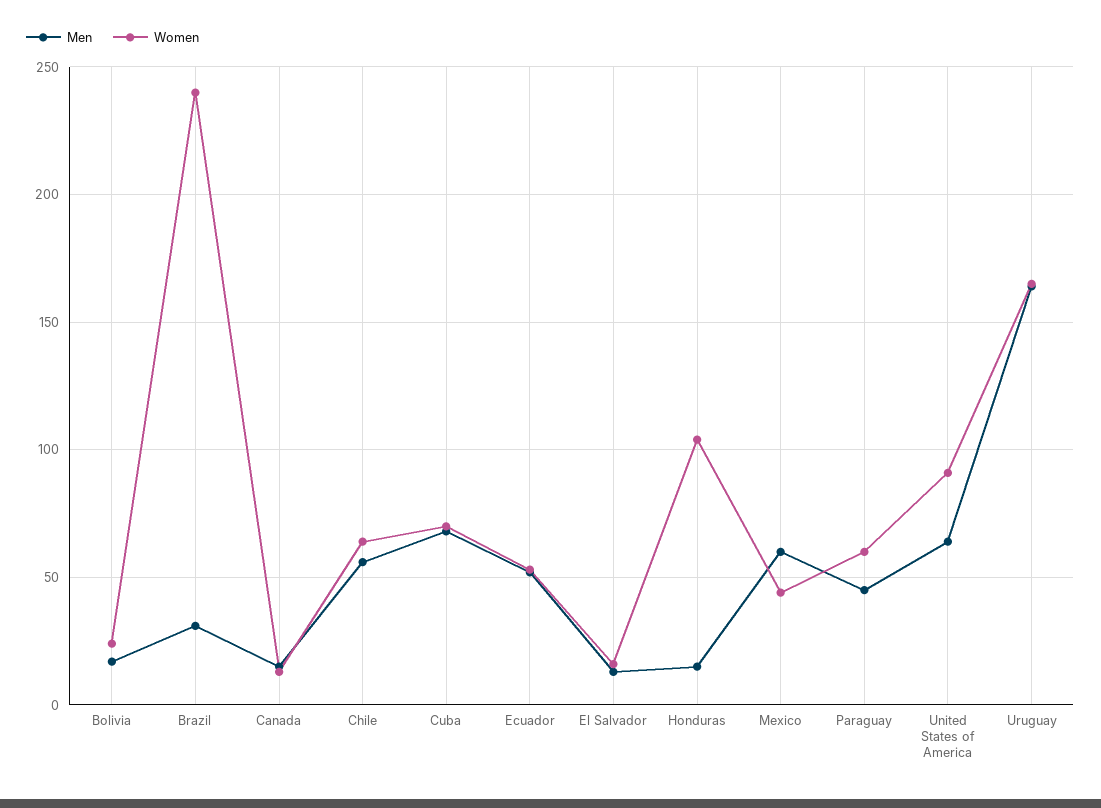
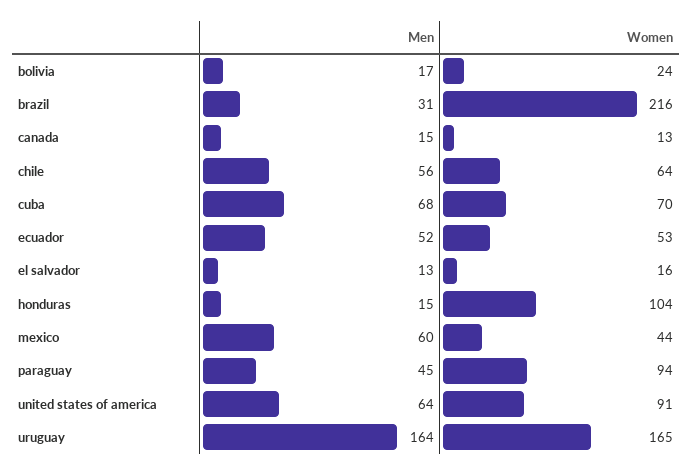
Women, Brazil: 240 -> 216
Women, Paraguay: 60 -> 94

